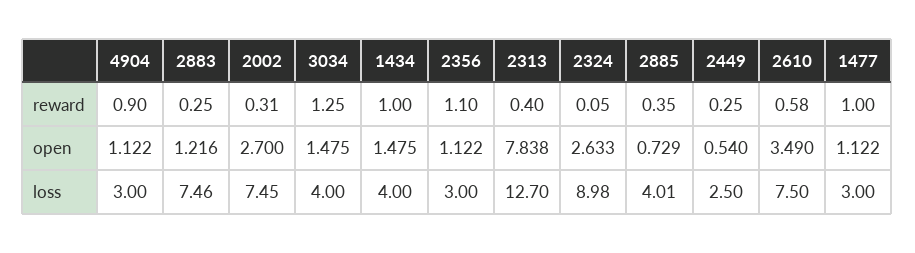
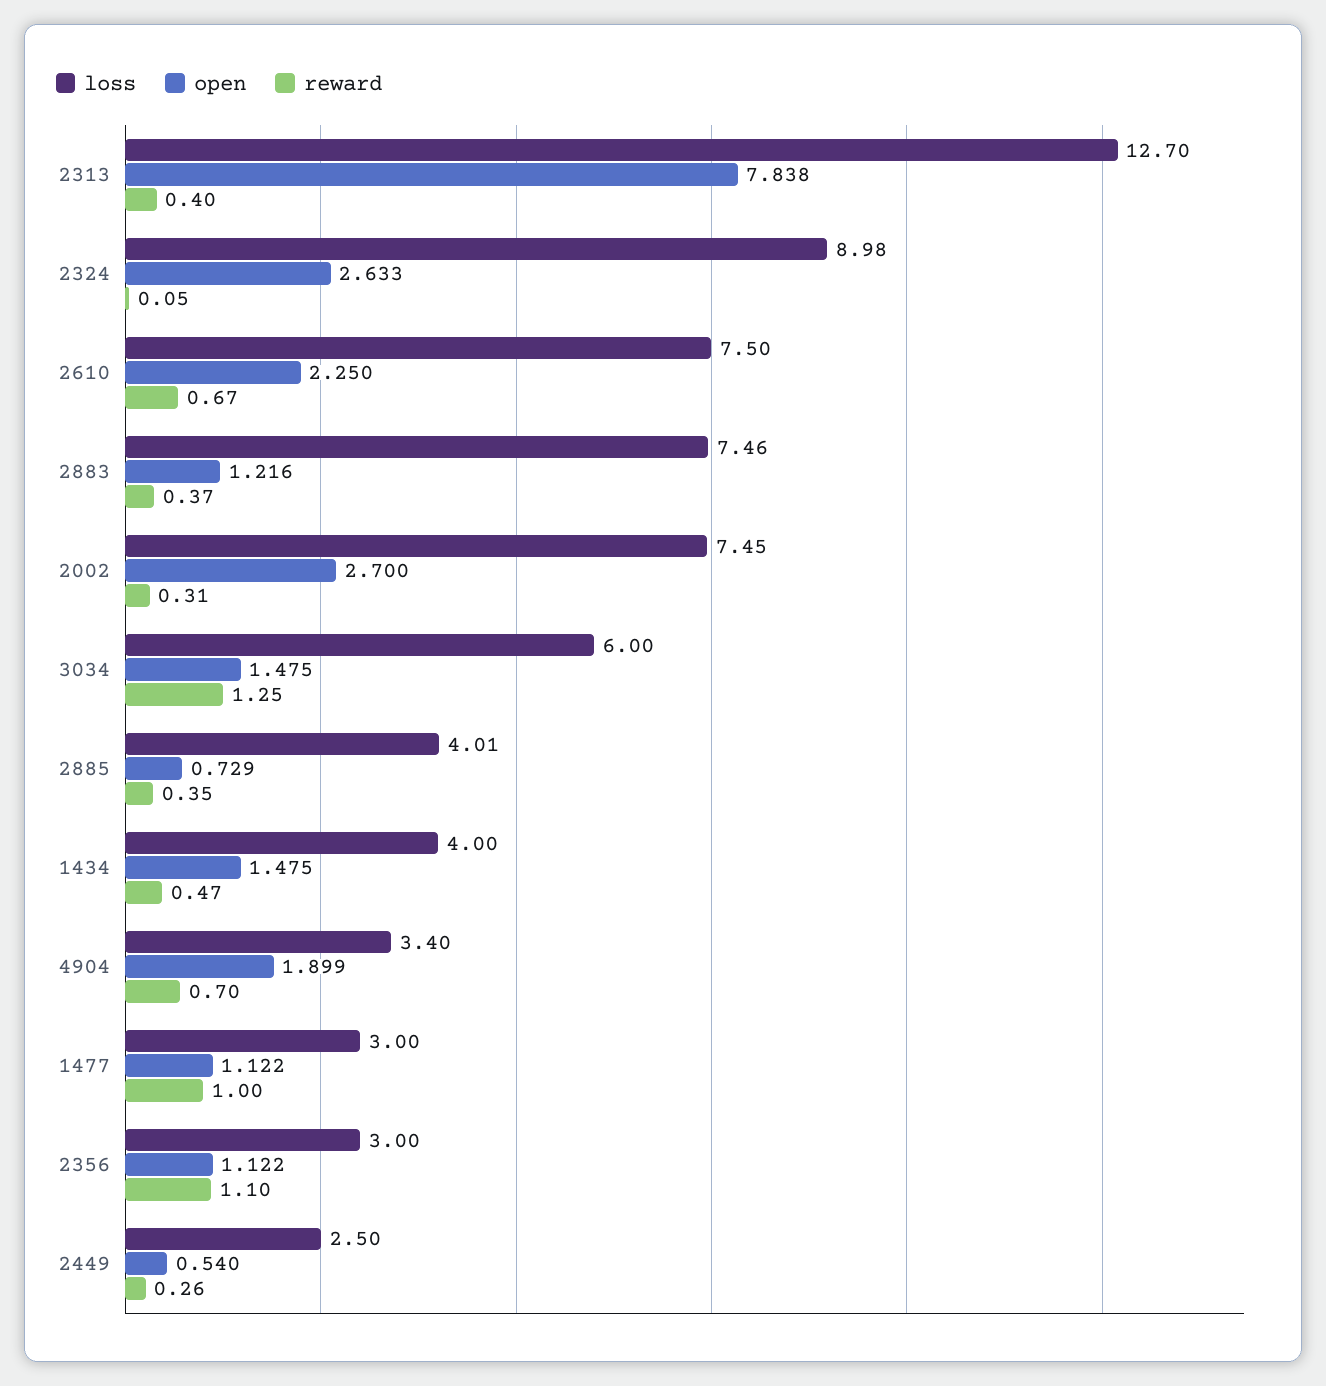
reward, 4904: 0.9 -> 0.7
reward, 2883: 0.25 -> 0.37
reward, 1434: 1 -> 0.47
reward, 2449: 0.25 -> 0.26
reward, 2610: 0.58 -> 0.67
open, 4904: 1.122 -> 1.899
open, 2610: 3.49 -> 2.25
loss, 4904: 3 -> 3.4
loss, 3034: 4 -> 6

